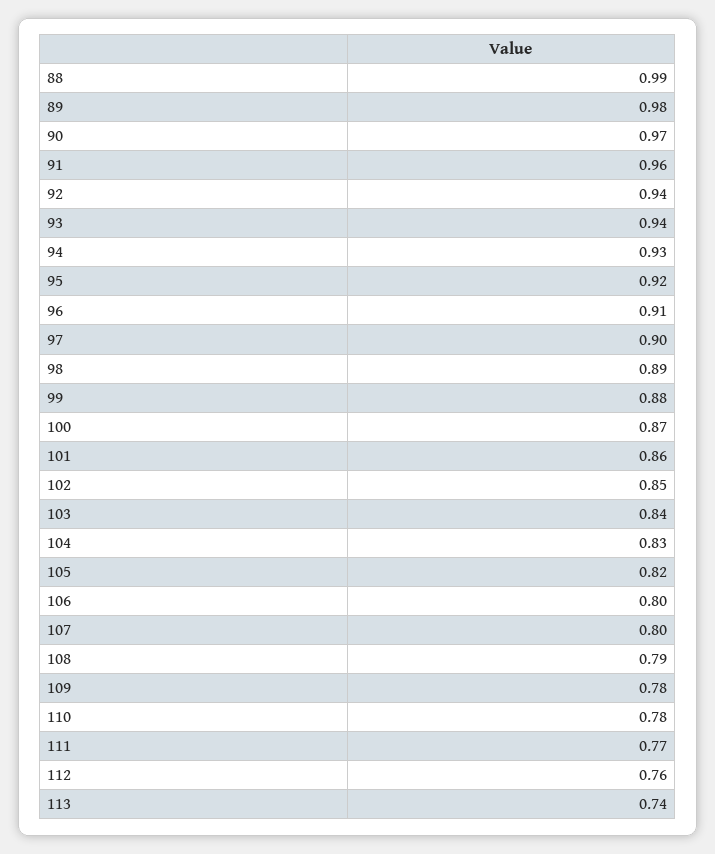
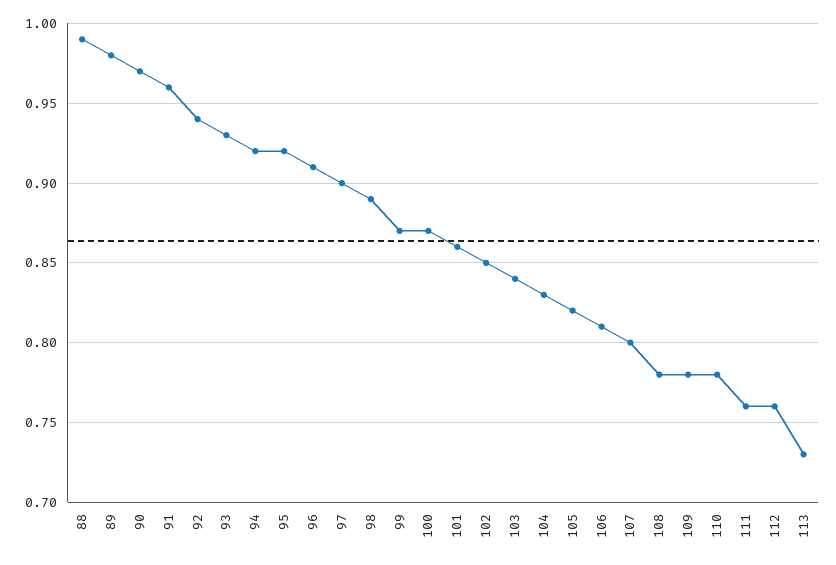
93: 0.94 -> 0.93
94: 0.93 -> 0.92
99: 0.88 -> 0.87
106: 0.8 -> 0.81
108: 0.79 -> 0.78
111: 0.77 -> 0.76
113: 0.74 -> 0.73

